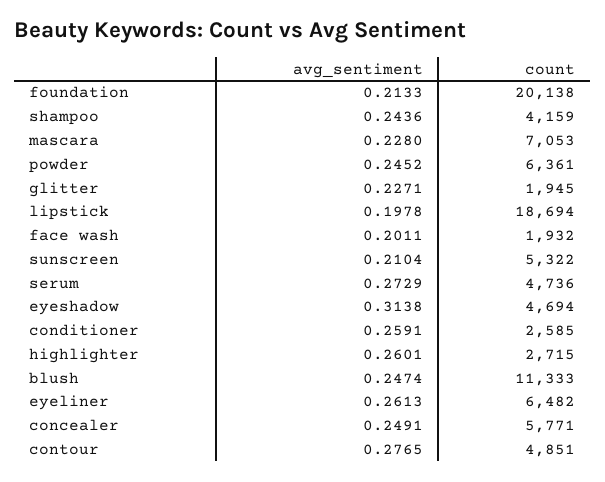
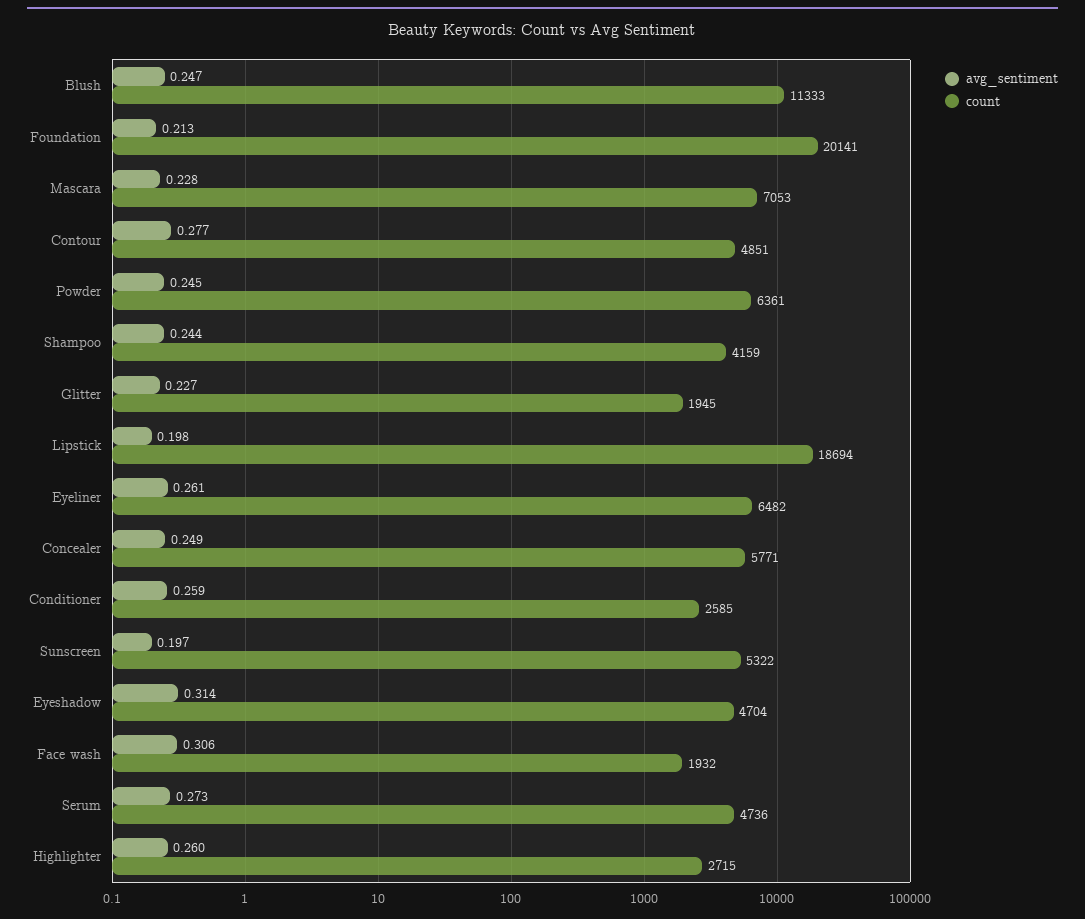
count, foundation: 20138 -> 20141
avg_sentiment, face wash: 0.2011 -> 0.306
avg_sentiment, sunscreen: 0.2104 -> 0.197
count, eyeshadow: 4694 -> 4704

